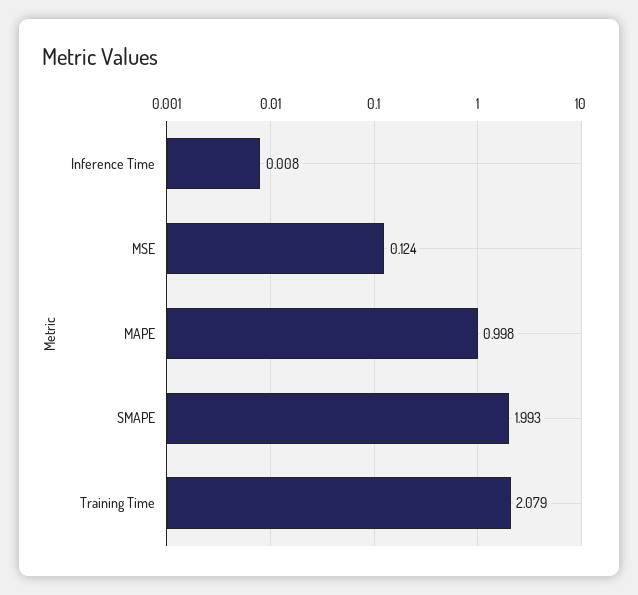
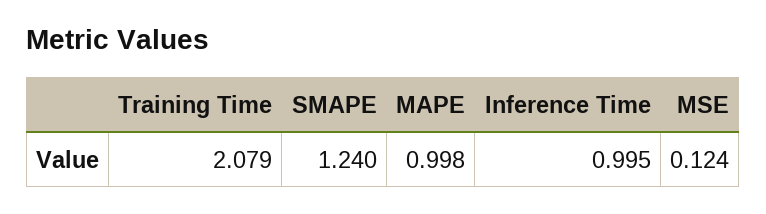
Inference Time: 0.008 -> 0.995
SMAPE: 1.993 -> 1.24

